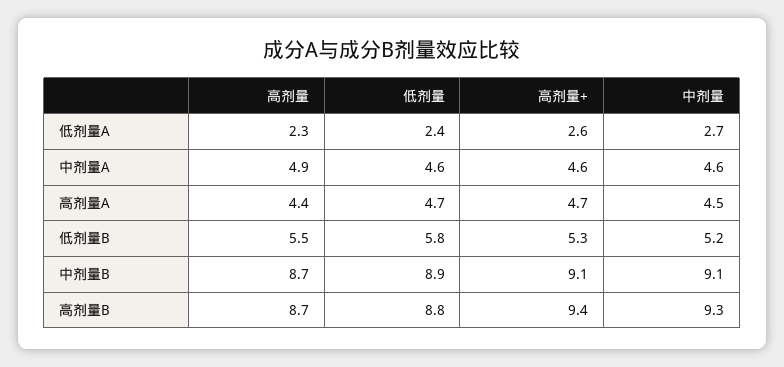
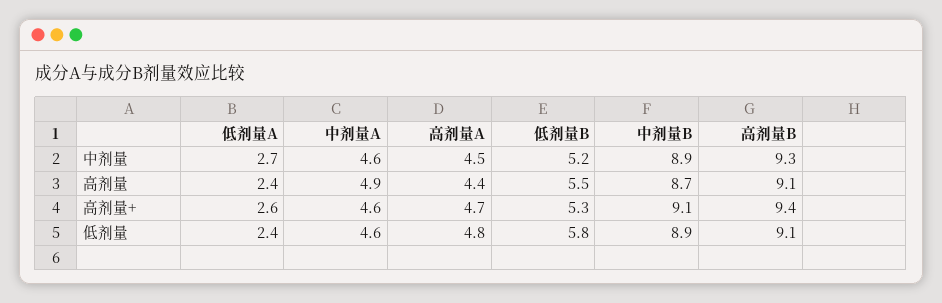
高剂量, 低剂量A: 2.3 -> 2.4
低剂量, 高剂量A: 4.7 -> 4.8
中剂量, 中剂量B: 9.1 -> 8.9
高剂量, 高剂量B: 8.7 -> 9.1
低剂量, 高剂量B: 8.8 -> 9.1

